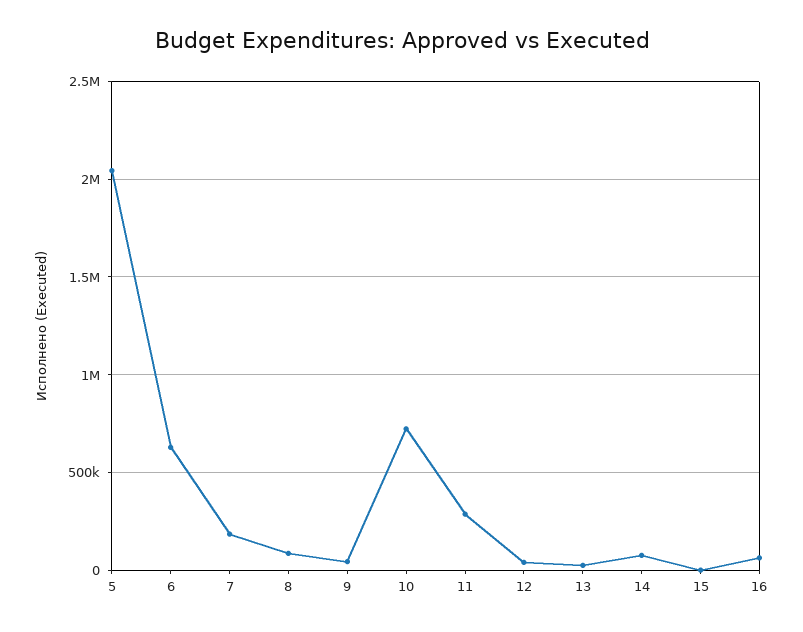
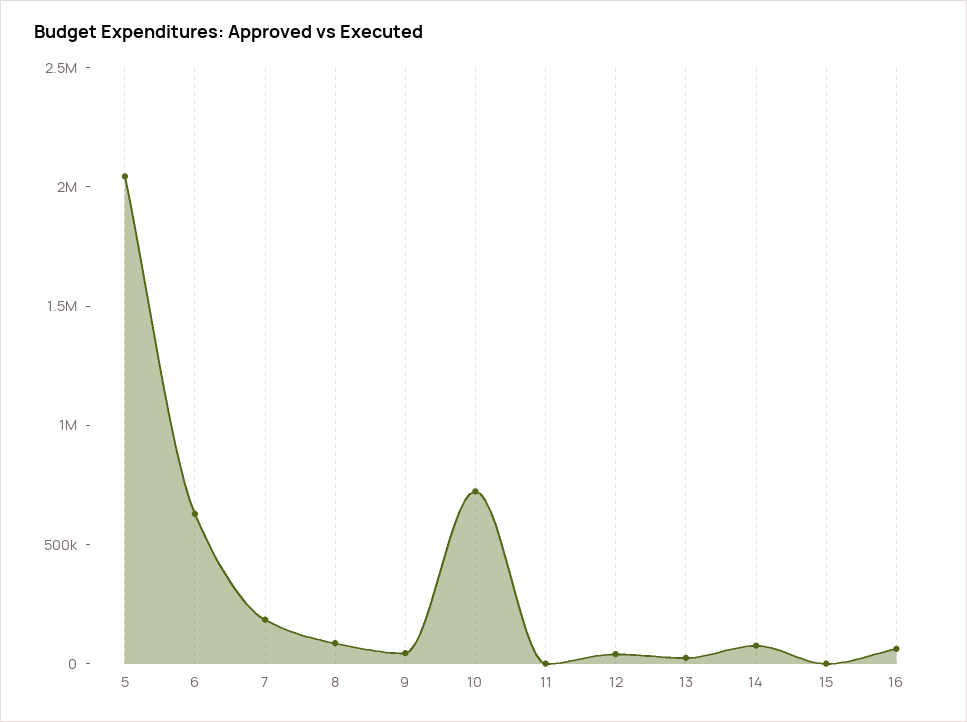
11: 300000 -> 0

